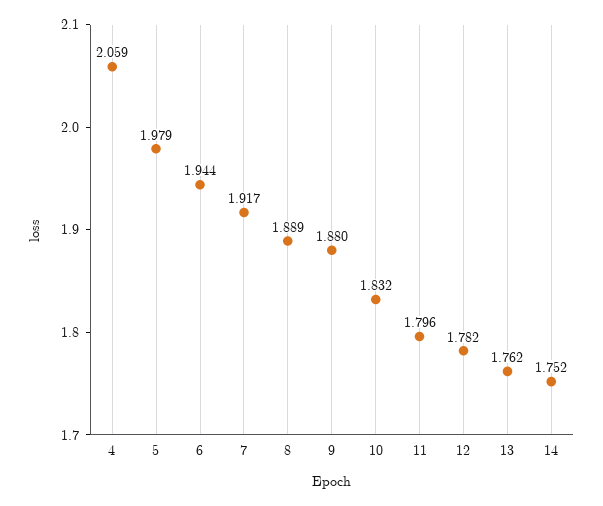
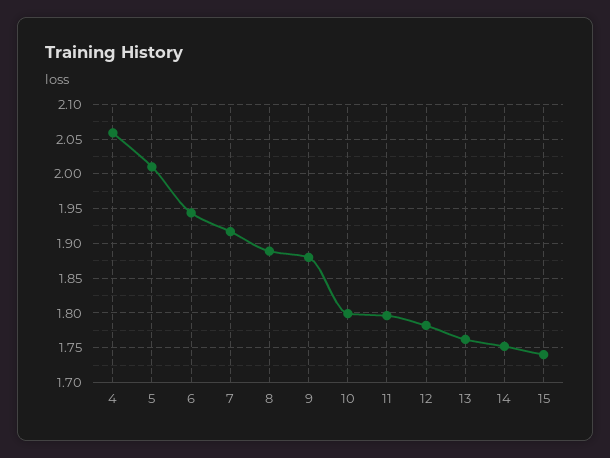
5: 1.979 -> 2.01
10: 1.832 -> 1.8
15: none -> 1.74

